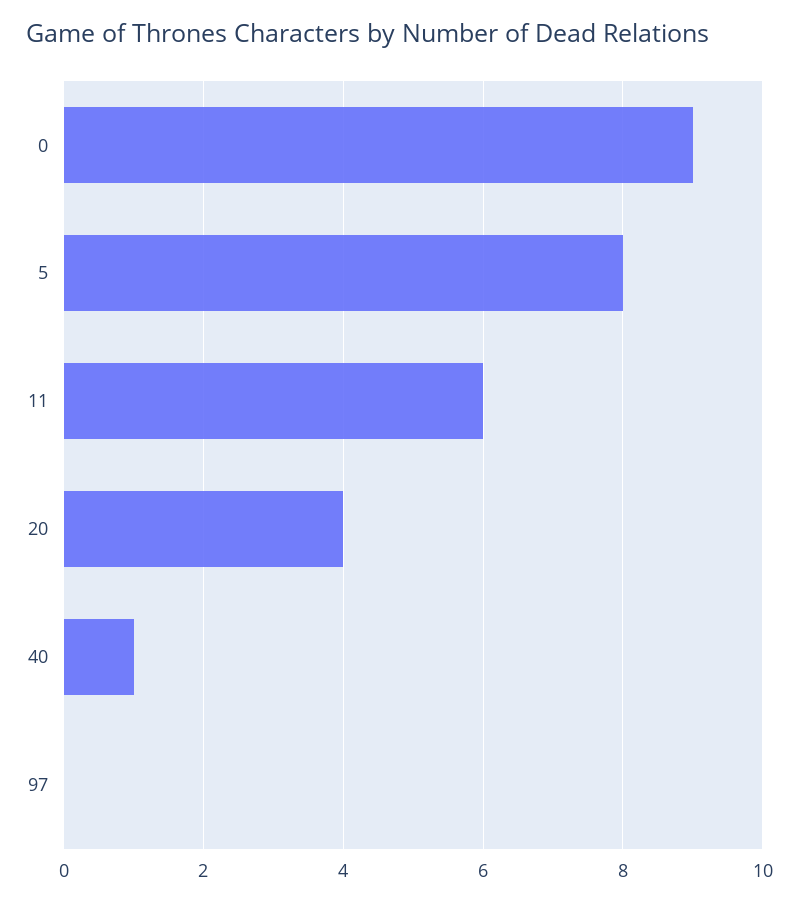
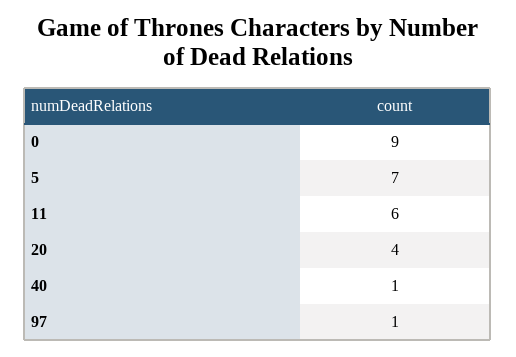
5: 8 -> 7
97: 0 -> 1

